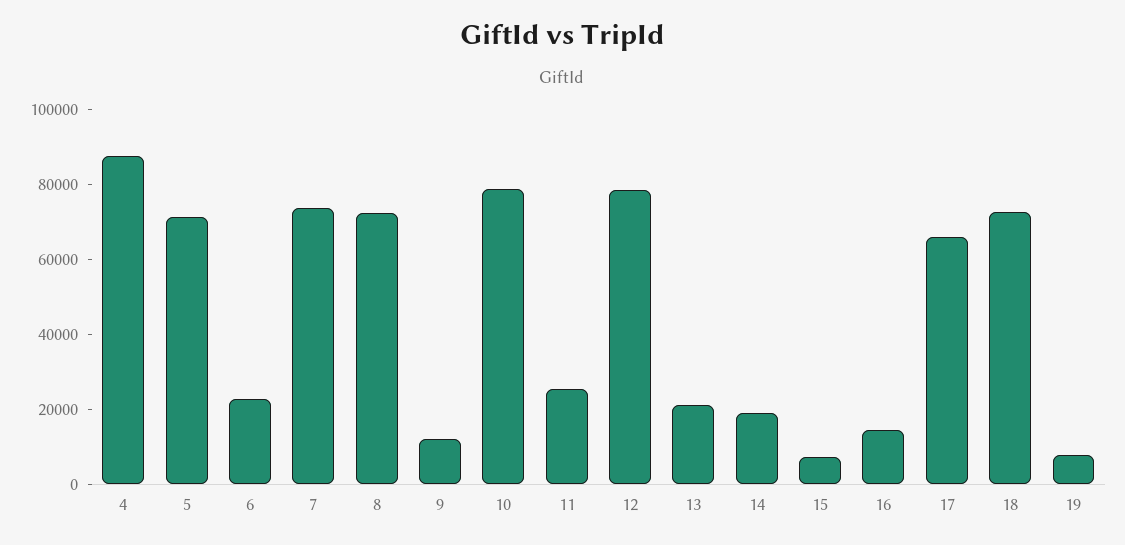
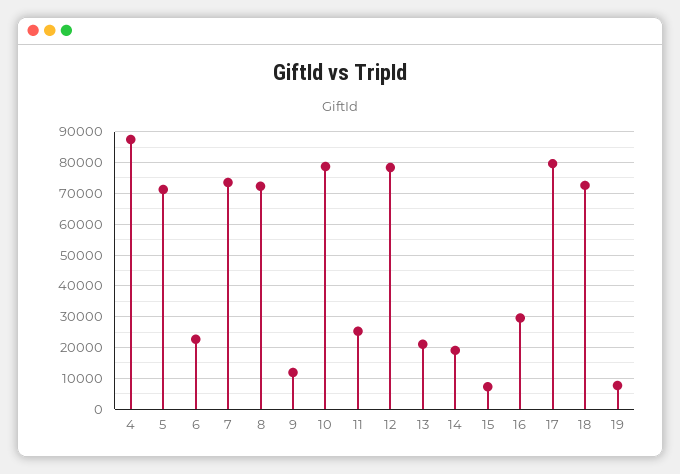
16: 15000 -> 30000
17: 65000 -> 80000

